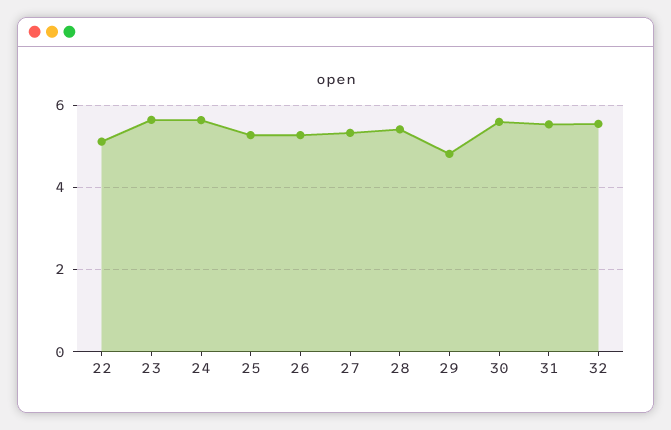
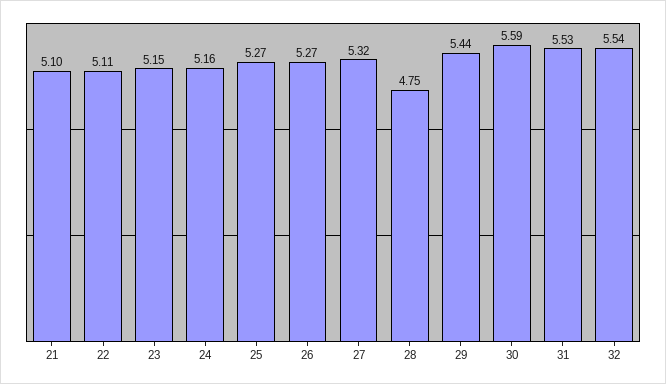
23: 5.6 -> 5.15
24: 5.6 -> 5.16
28: 5.4 -> 4.75
29: 4.8 -> 5.44
21: none -> 5.1

